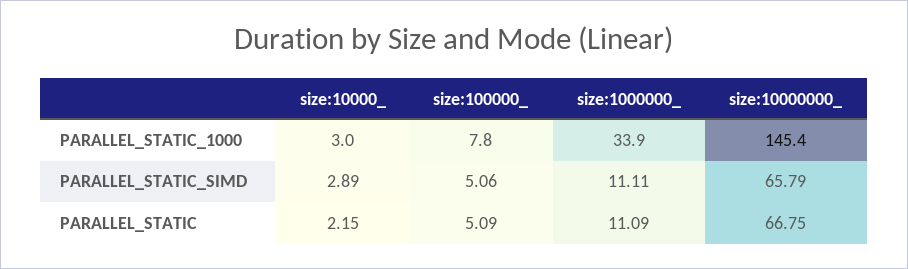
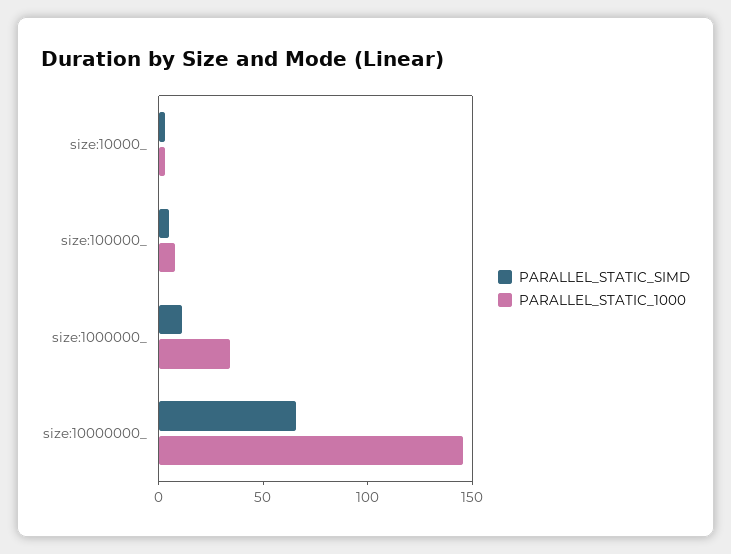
PARALLEL_STATIC, size:10000_: 2.15 -> none
PARALLEL_STATIC, size:100000_: 5.09 -> none
PARALLEL_STATIC, size:1000000_: 11.09 -> none
PARALLEL_STATIC, size:10000000_: 66.75 -> none

